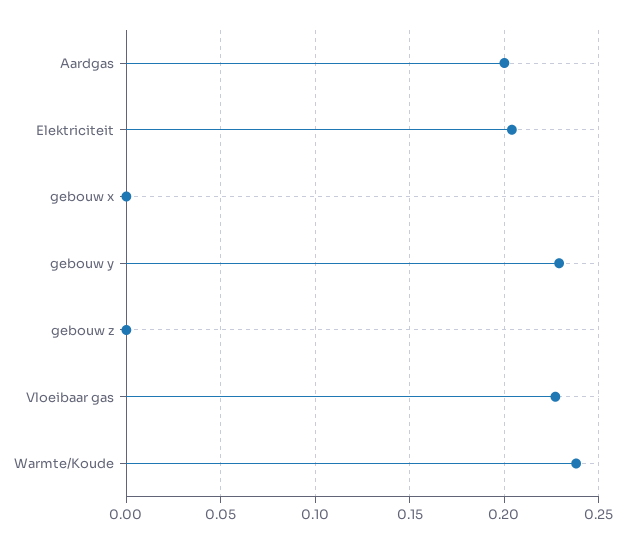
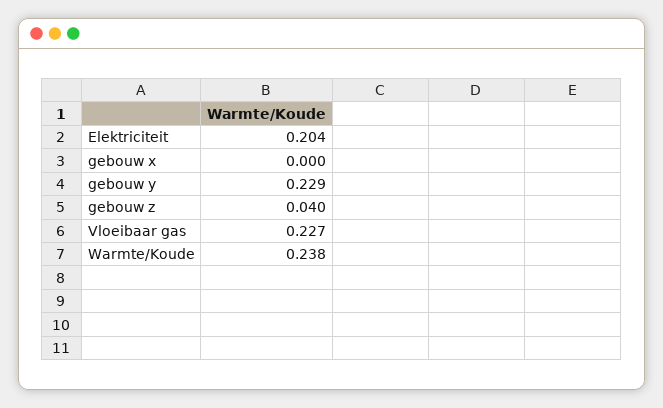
Aardgas: 0.2 -> none
gebouw z: 0 -> 0.04

